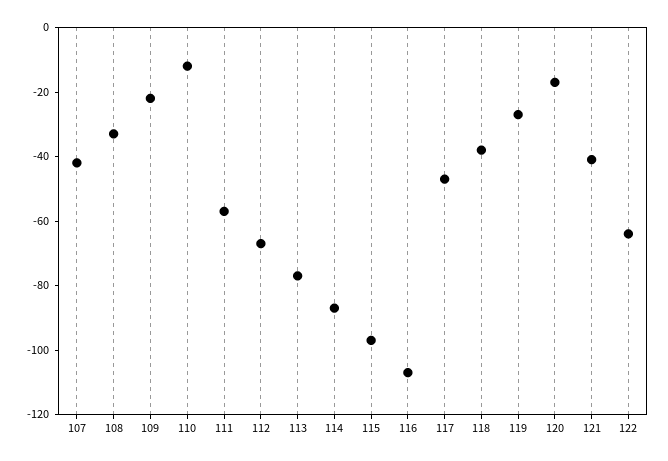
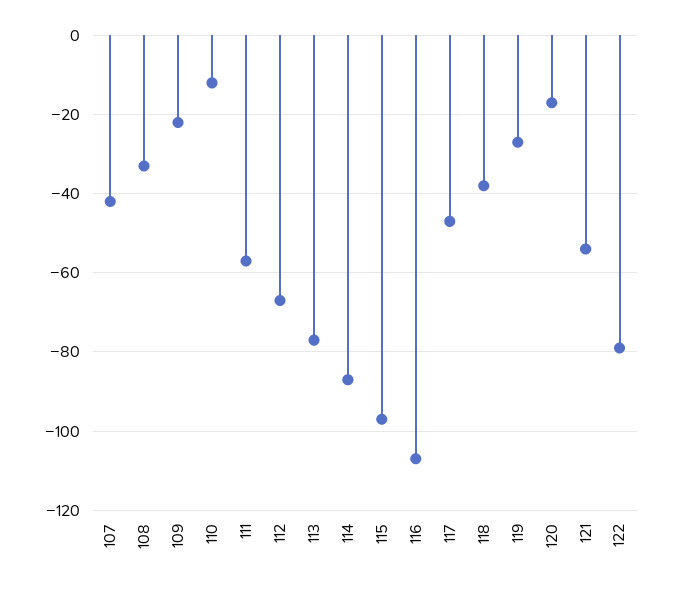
121: -40 -> -55
122: -65 -> -80

